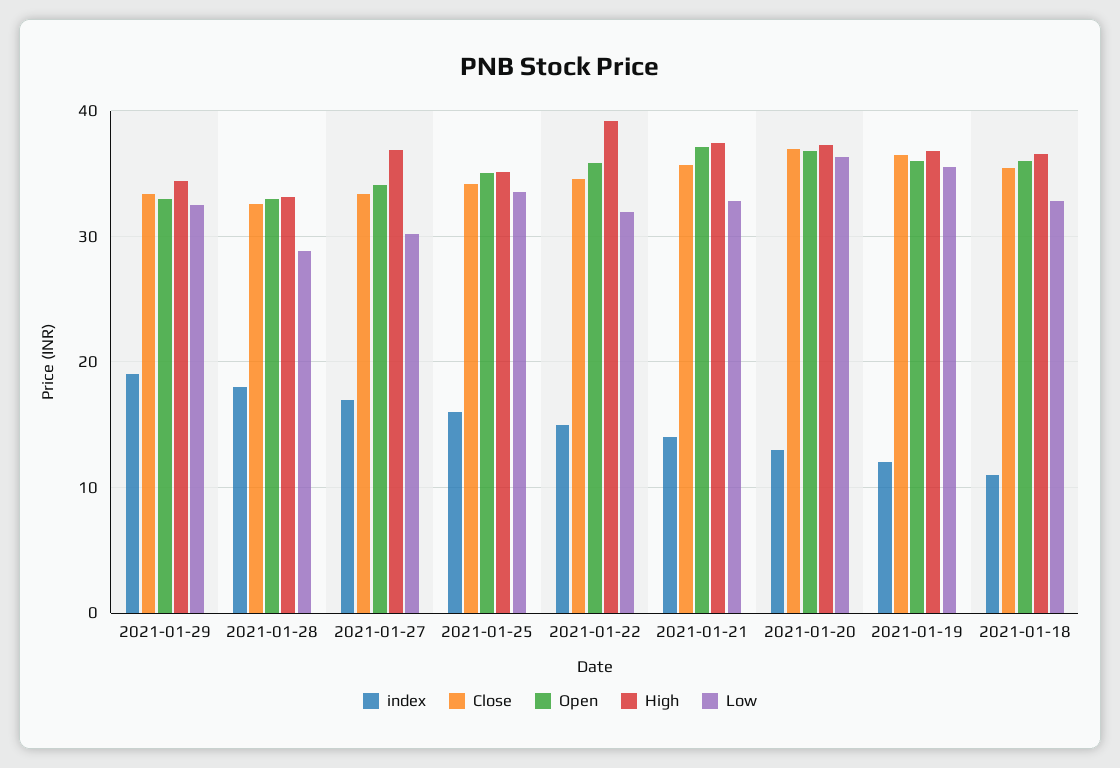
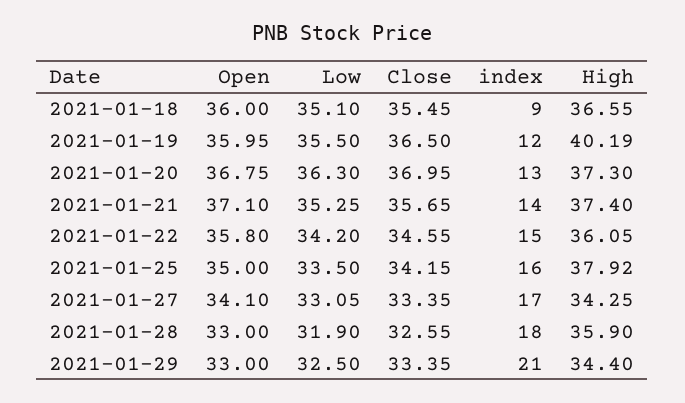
index, 2021-01-29: 19 -> 21
High, 2021-01-28: 33 -> 35.9
Low, 2021-01-28: 29 -> 31.9
High, 2021-01-27: 37 -> 34.25
Low, 2021-01-27: 30 -> 33.05
High, 2021-01-25: 35 -> 37.92
High, 2021-01-22: 39 -> 36.05
Low, 2021-01-22: 32 -> 34.2
Low, 2021-01-21: 33 -> 35.25
High, 2021-01-19: 37 -> 40.19
index, 2021-01-18: 11 -> 9
Low, 2021-01-18: 33 -> 35.1

